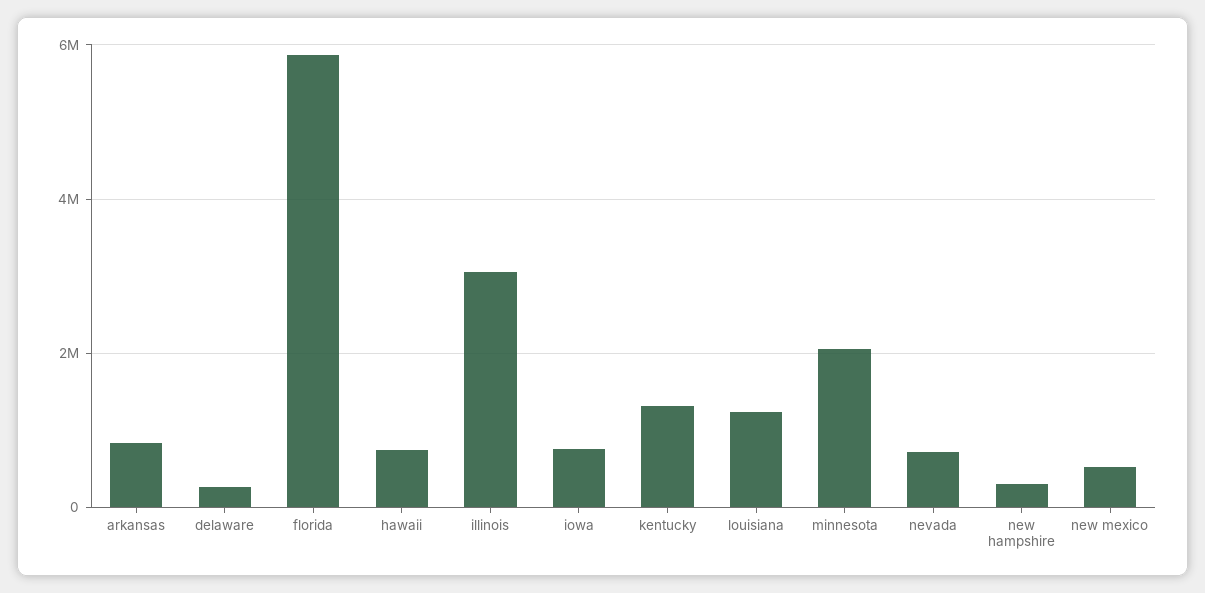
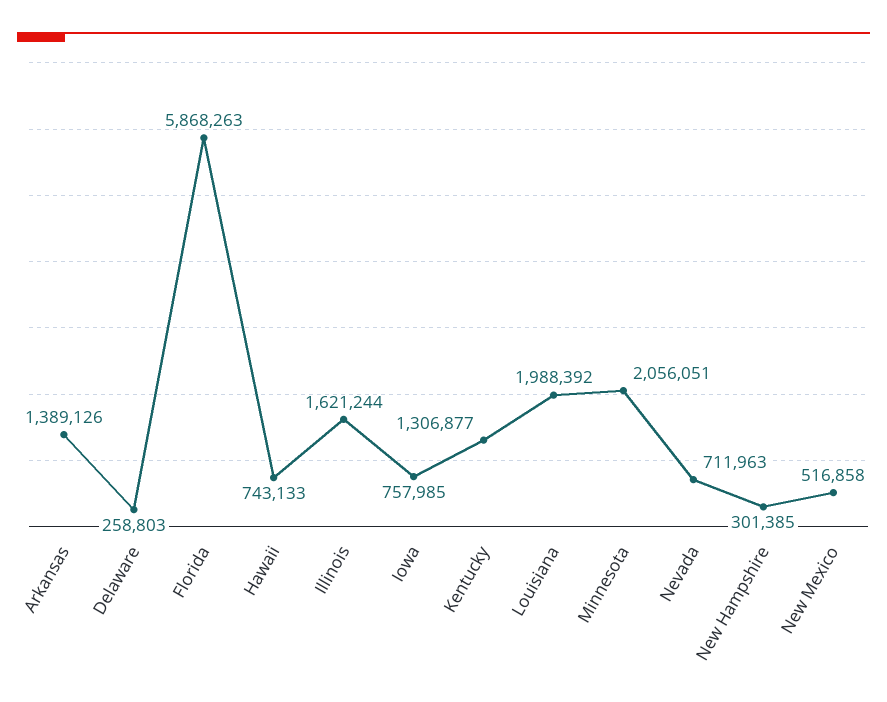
arkansas: 800000 -> 1389126
illinois: 3000000 -> 1621244
louisiana: 1200000 -> 1988392

